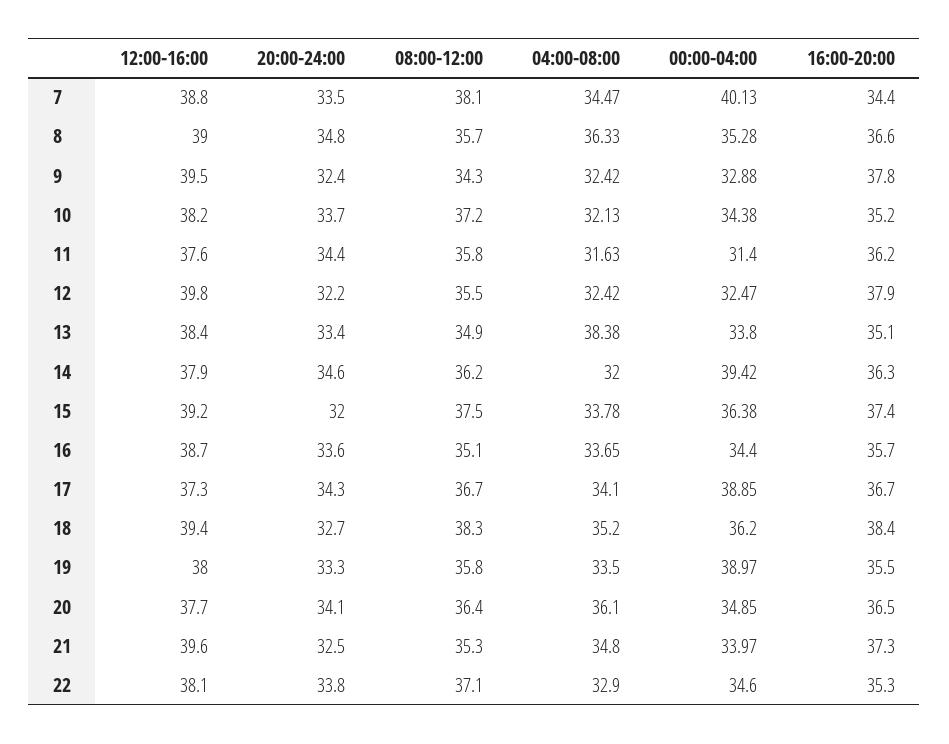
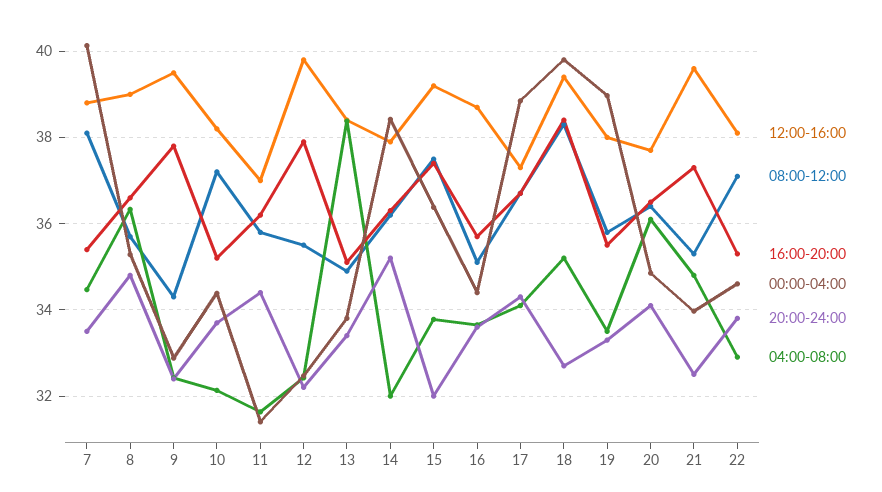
16:00-20:00, 7: 34.4 -> 35.4
12:00-16:00, 11: 37.6 -> 37
20:00-24:00, 14: 34.6 -> 35.2
00:00-04:00, 14: 39.42 -> 38.4
00:00-04:00, 18: 36.2 -> 39.8

